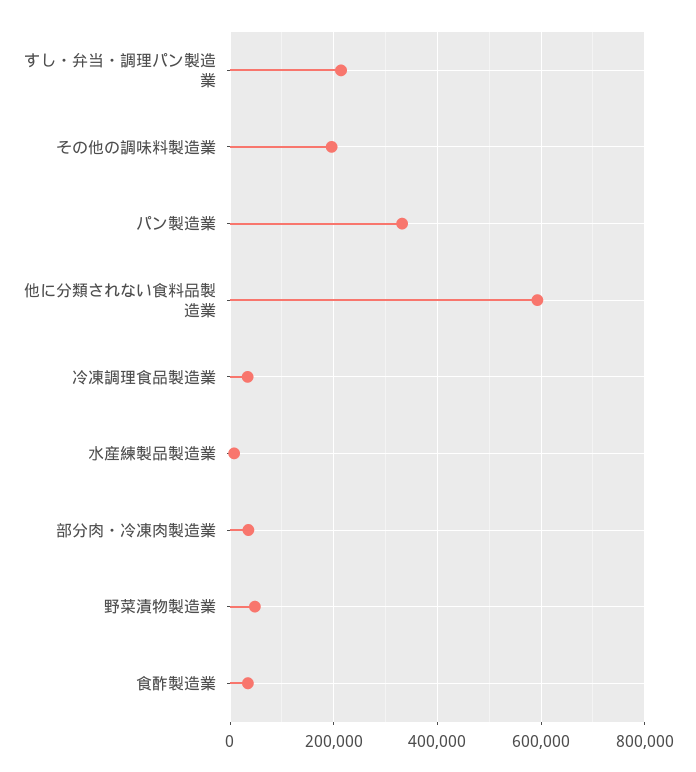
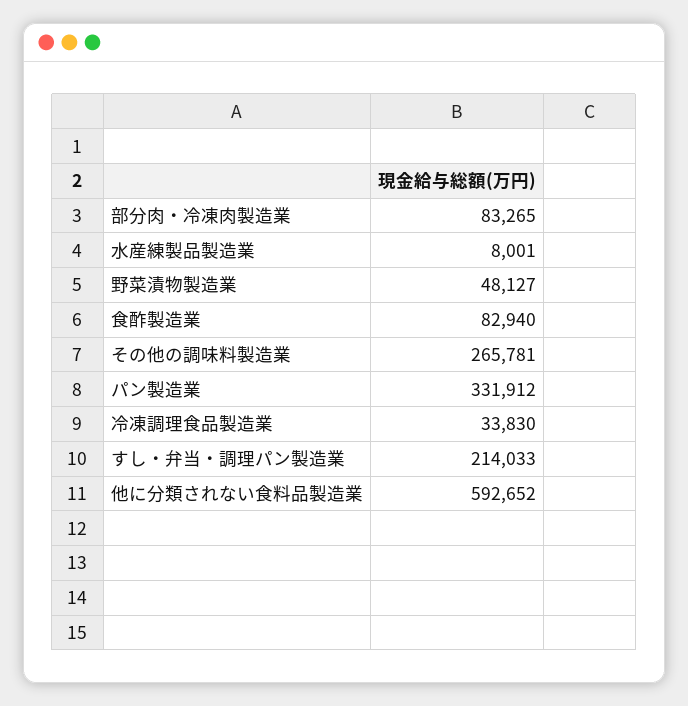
その他の調味料製造業: 200000 -> 265781
部分肉・冷凍肉製造業: 40000 -> 83265
食酢製造業: 40000 -> 82940

